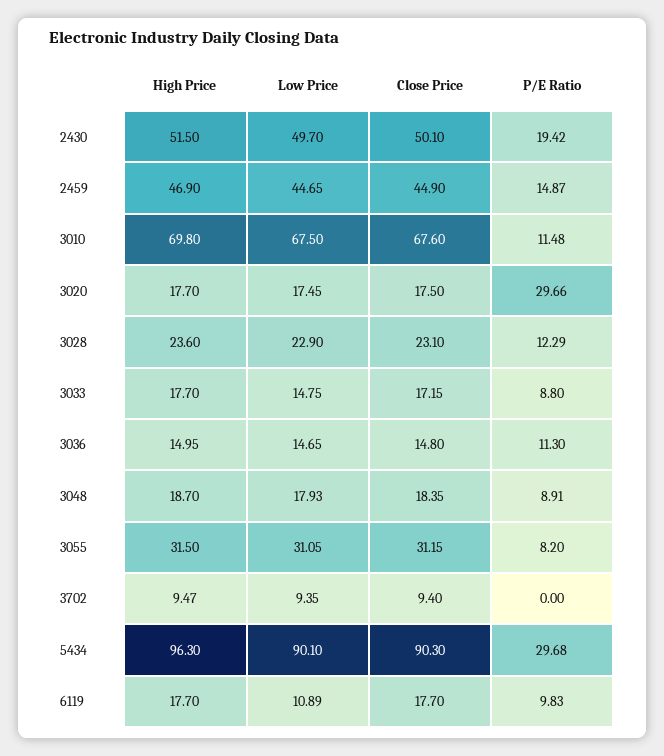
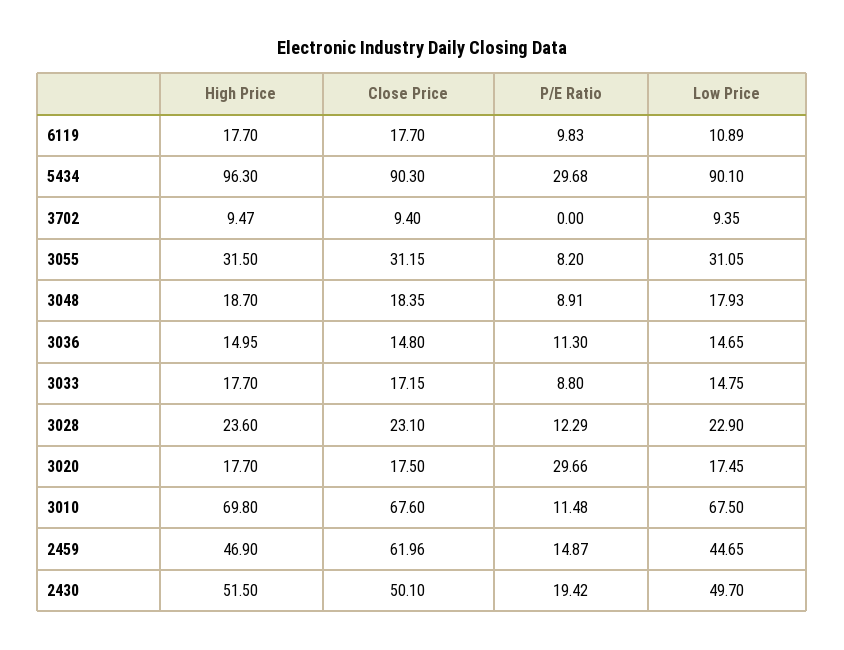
Close Price, 2459: 44.9 -> 61.96

